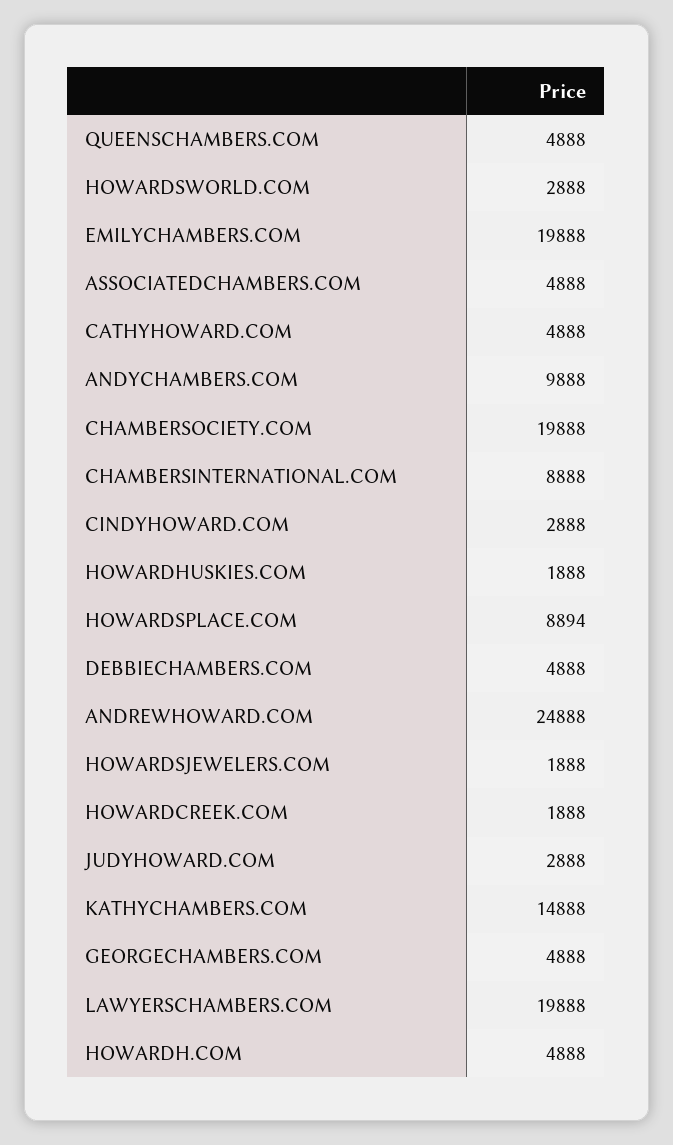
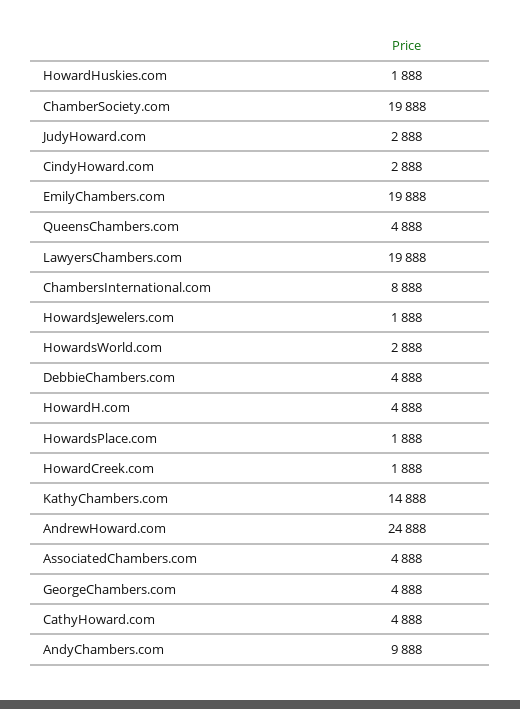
HOWARDSPLACE.COM: 8894 -> 1888

